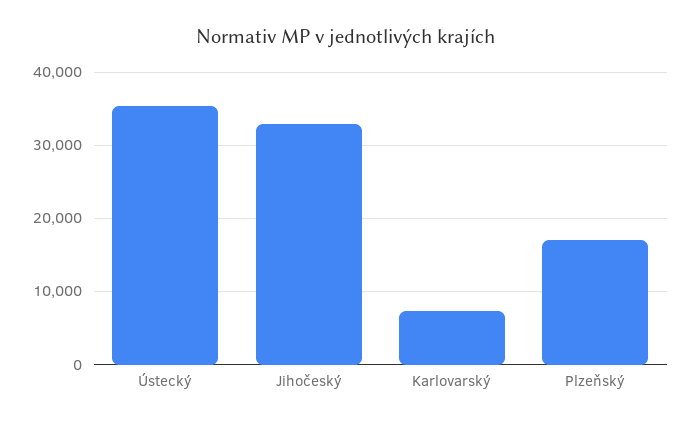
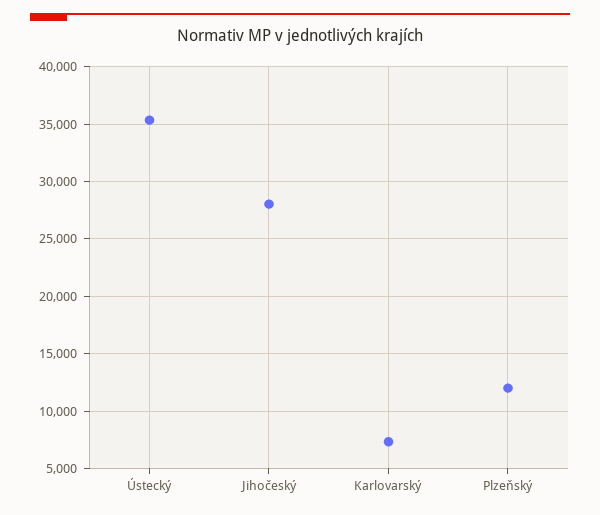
Jihočeský: 33000 -> 28000
Plzeňský: 17000 -> 12000

